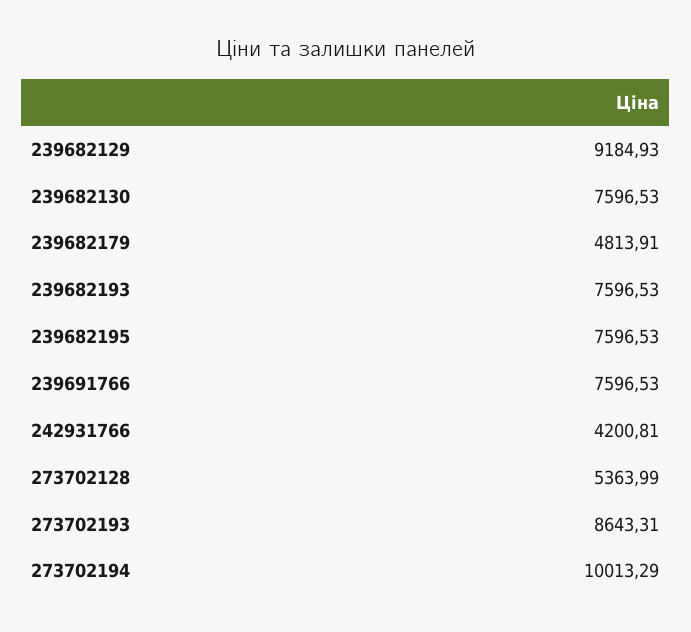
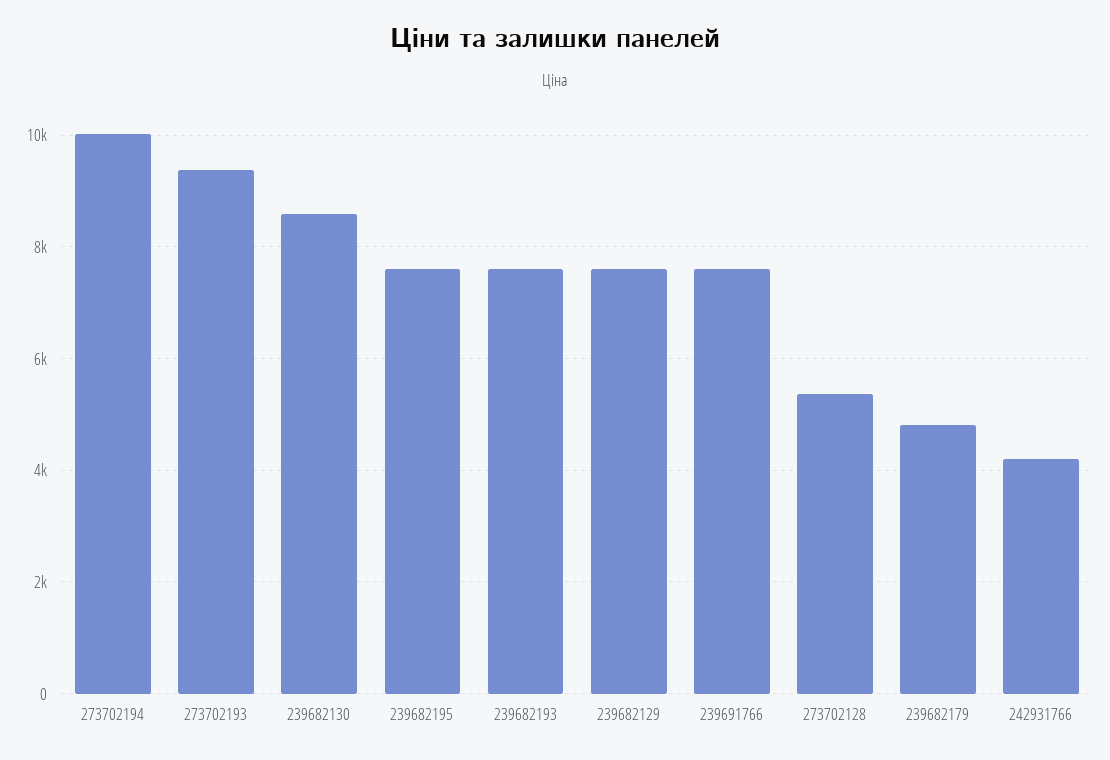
239682129: 9184.93 -> 7600
239682130: 7596.53 -> 8600
273702193: 8643.31 -> 9400

